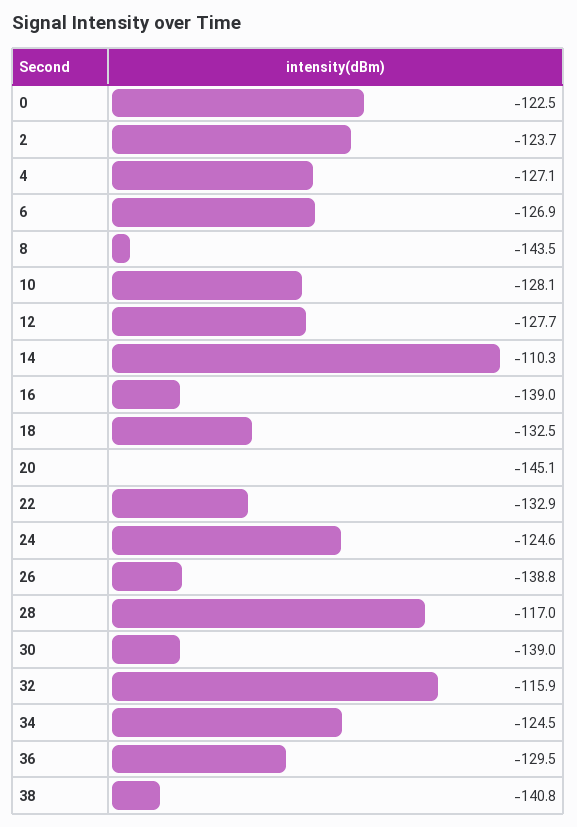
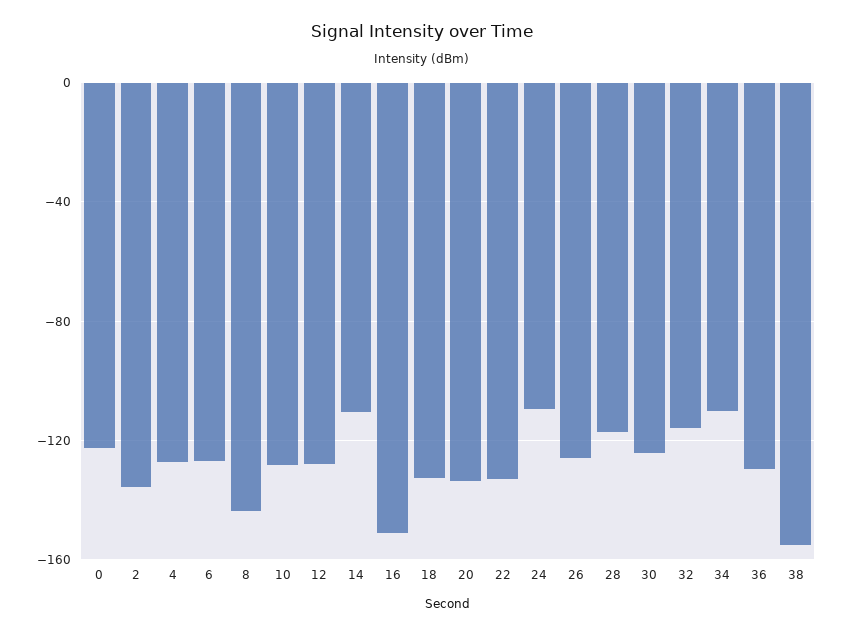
2: -123.7 -> -135
16: -139 -> -150
20: -145.1 -> -135
24: -124.6 -> -110
26: -138.8 -> -125
30: -139 -> -125
34: -124.5 -> -110
38: -140.8 -> -155

